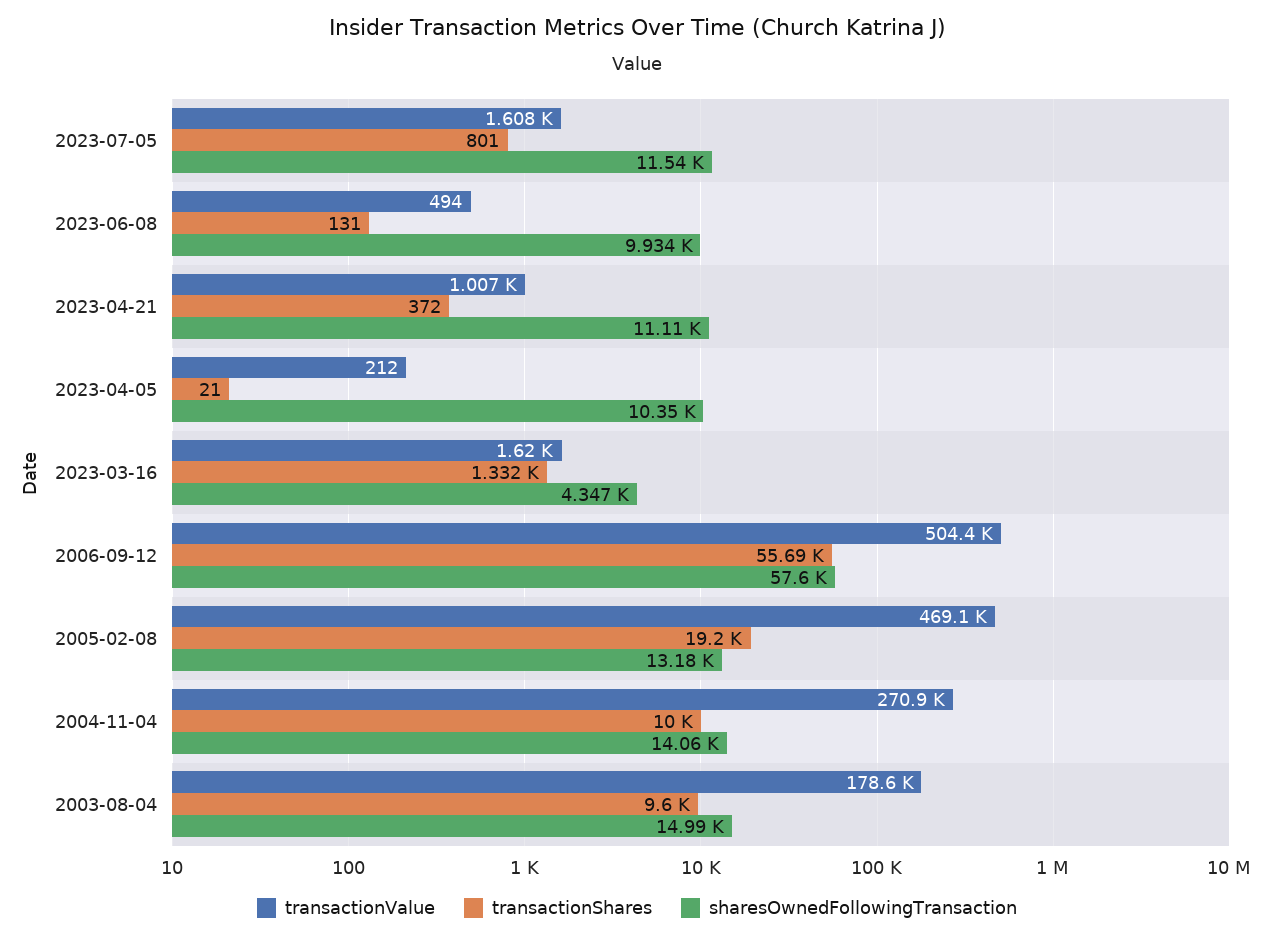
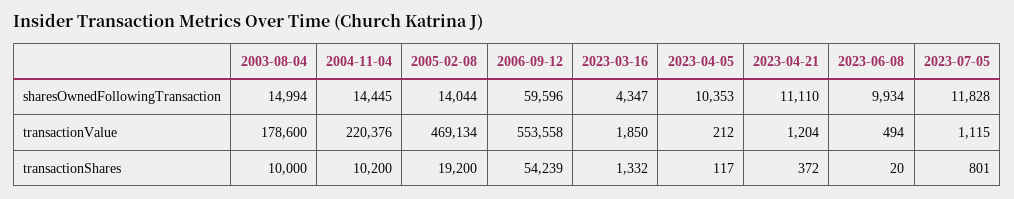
transactionValue, 2023-07-05: 1608 -> 1115
sharesOwnedFollowingTransaction, 2023-07-05: 11540 -> 11828
transactionShares, 2023-06-08: 131 -> 20
transactionValue, 2023-04-21: 1007 -> 1204
transactionShares, 2023-04-05: 21 -> 117
transactionValue, 2023-03-16: 1620 -> 1850
transactionValue, 2006-09-12: 504400 -> 553558
transactionShares, 2006-09-12: 55690 -> 54239
sharesOwnedFollowingTransaction, 2006-09-12: 57600 -> 59596
sharesOwnedFollowingTransaction, 2005-02-08: 13180 -> 14044
transactionValue, 2004-11-04: 270900 -> 220376
transactionShares, 2004-11-04: 10000 -> 10200
sharesOwnedFollowingTransaction, 2004-11-04: 14060 -> 14445
transactionShares, 2003-08-04: 9600 -> 10000

